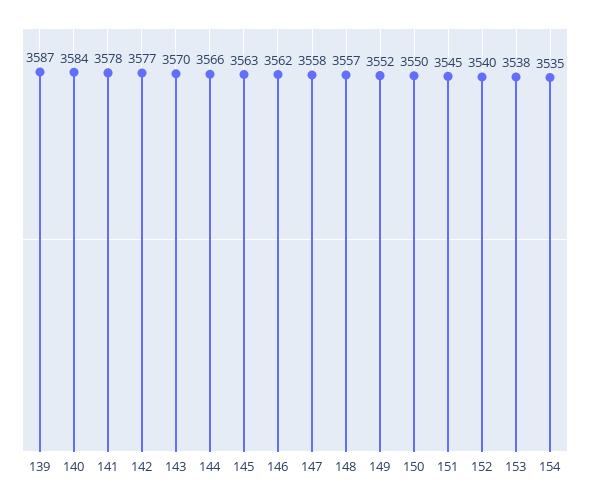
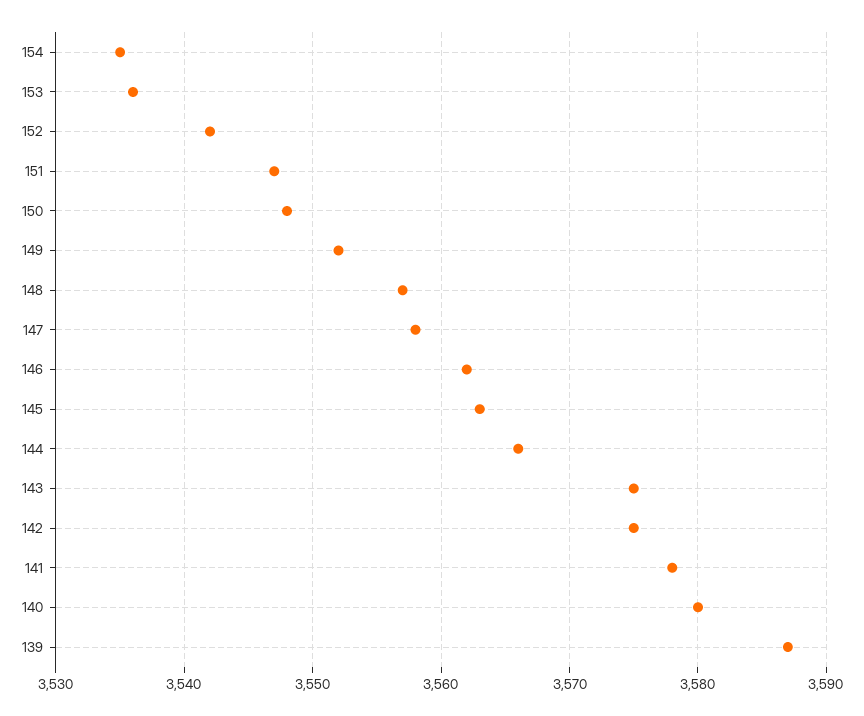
140: 3584 -> 3580
142: 3577 -> 3575
143: 3570 -> 3575
150: 3550 -> 3548
151: 3545 -> 3547
152: 3540 -> 3542
153: 3538 -> 3536

